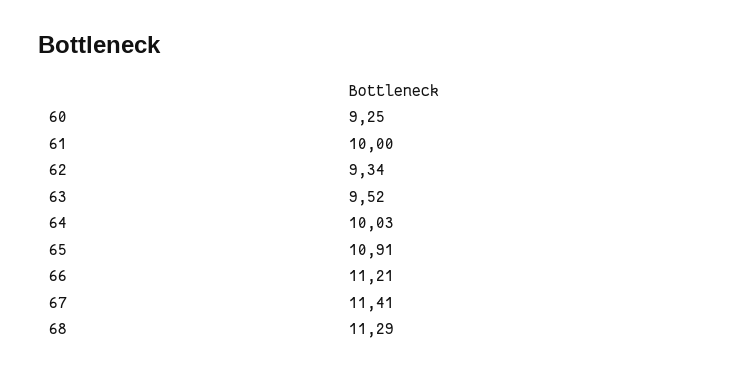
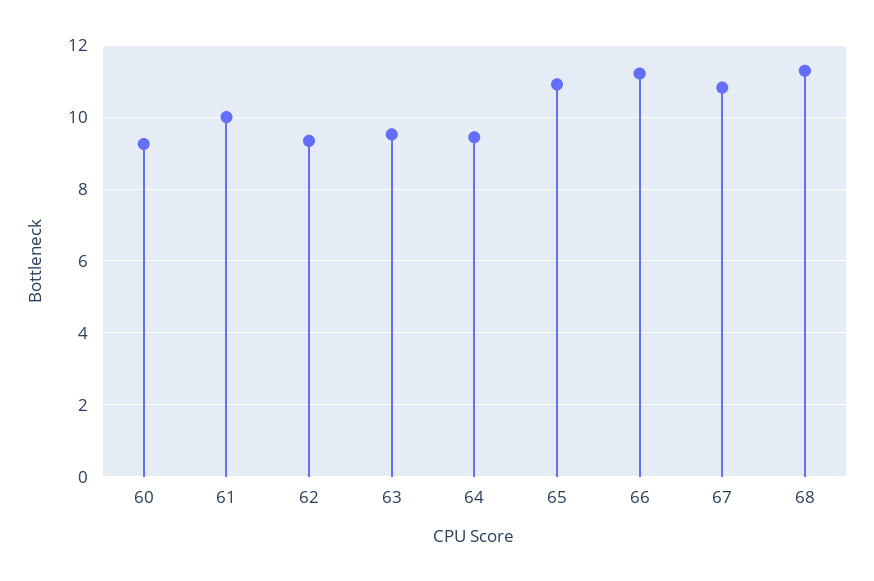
64: 10.03 -> 9.4
67: 11.41 -> 10.8

